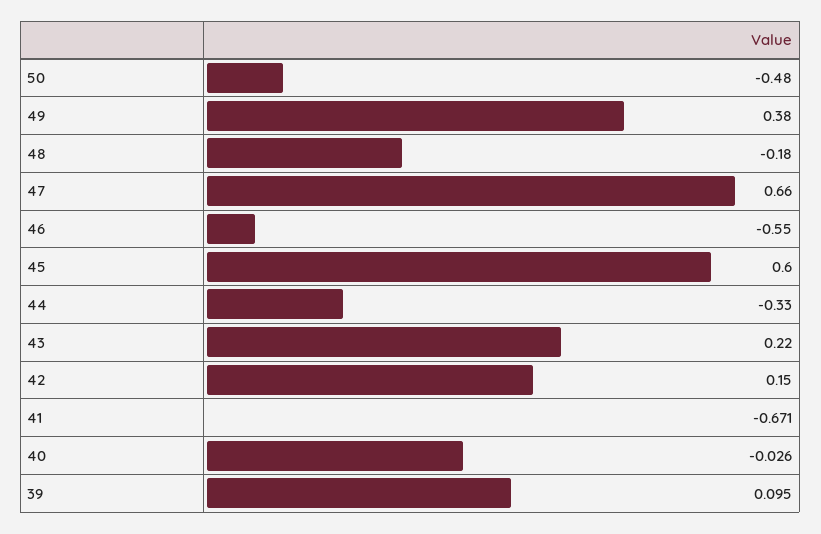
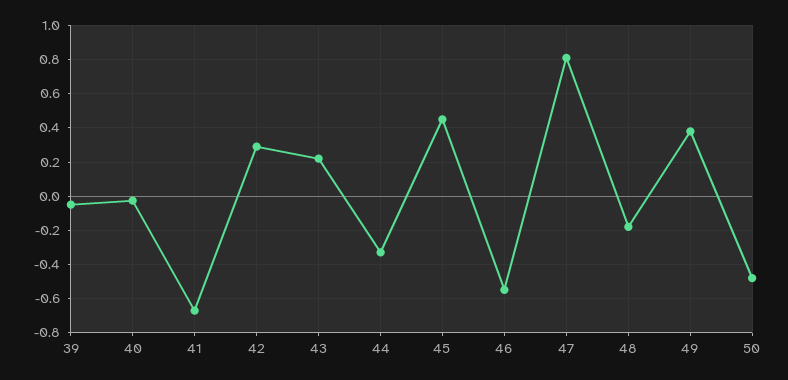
47: 0.66 -> 0.8
45: 0.6 -> 0.45
42: 0.15 -> 0.3
39: 0.095 -> -0.05

